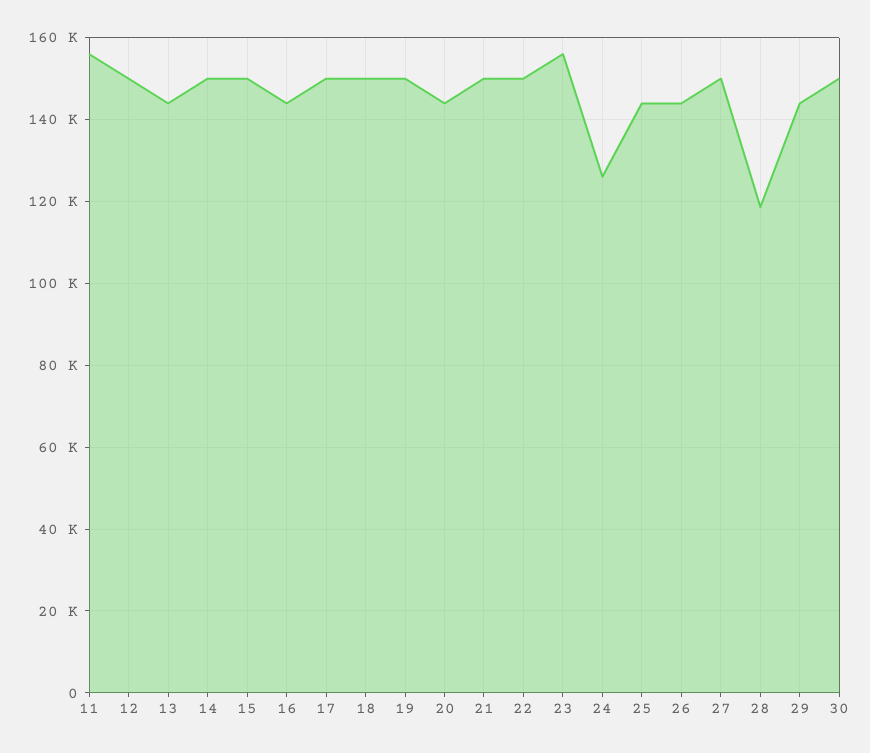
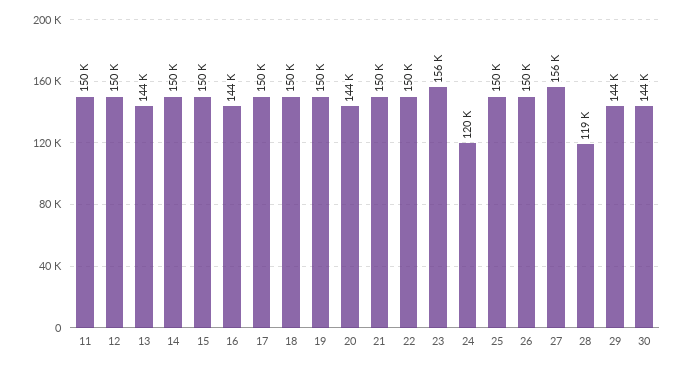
11: 156000 -> 150000
24: 126000 -> 120000
25: 144000 -> 150000
26: 144000 -> 150000
27: 150000 -> 156000
30: 150000 -> 144000

